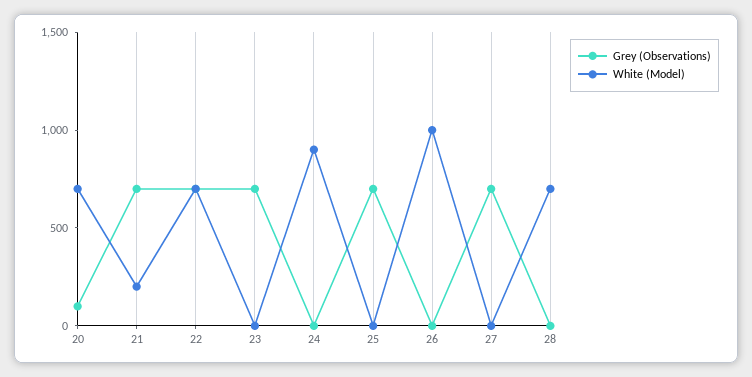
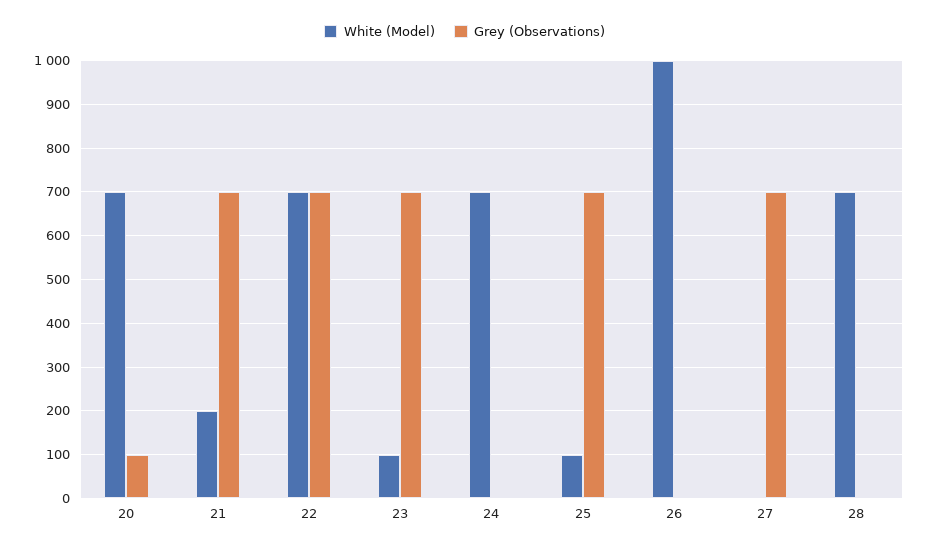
White (Model), 23: 0 -> 100
White (Model), 24: 900 -> 700
White (Model), 25: 0 -> 100

